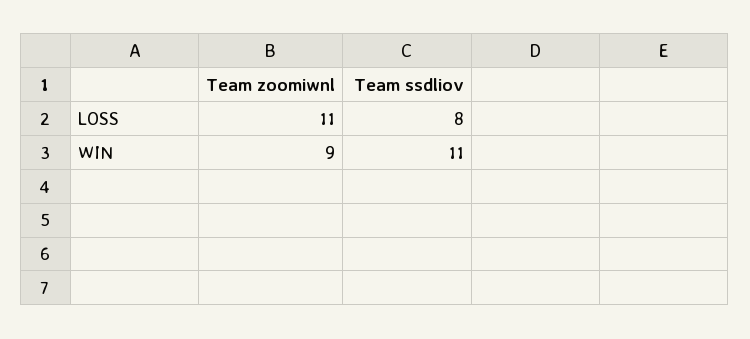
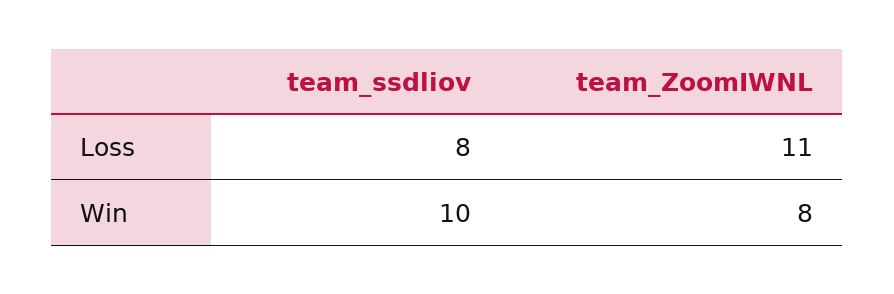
Team zoomiwnl, WIN: 9 -> 8
Team ssdliov, WIN: 11 -> 10

